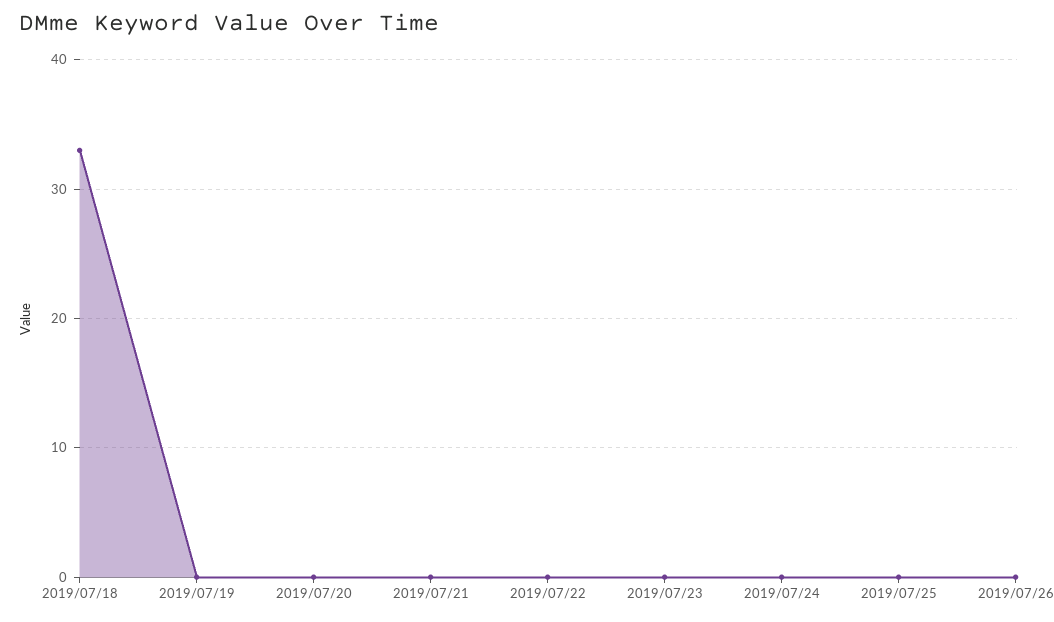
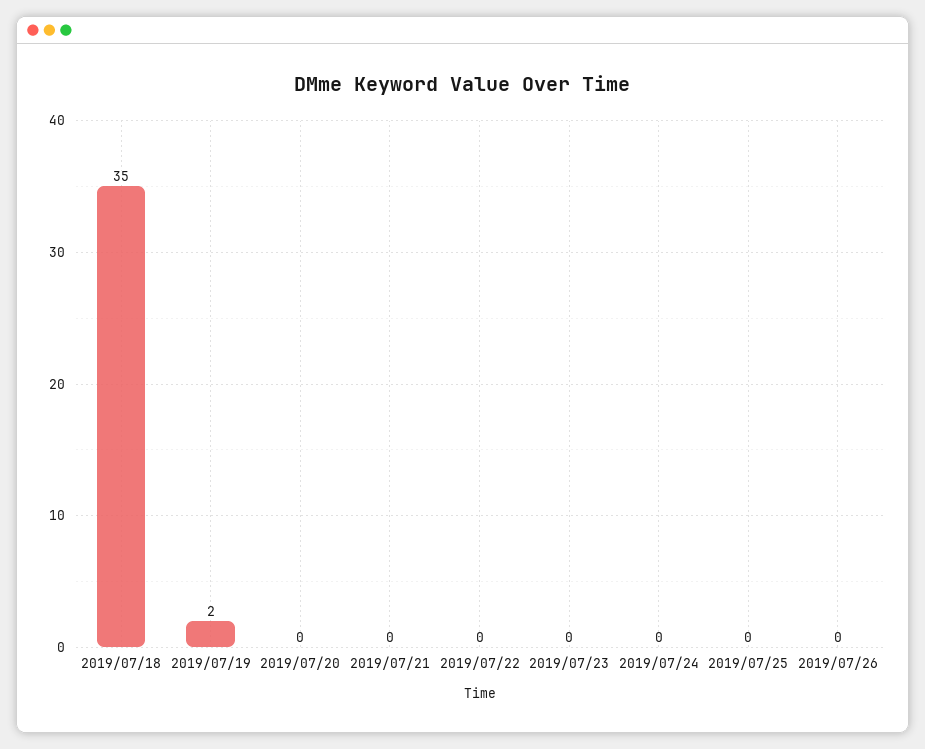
2019/07/18: 33 -> 35
2019/07/19: 0 -> 2

